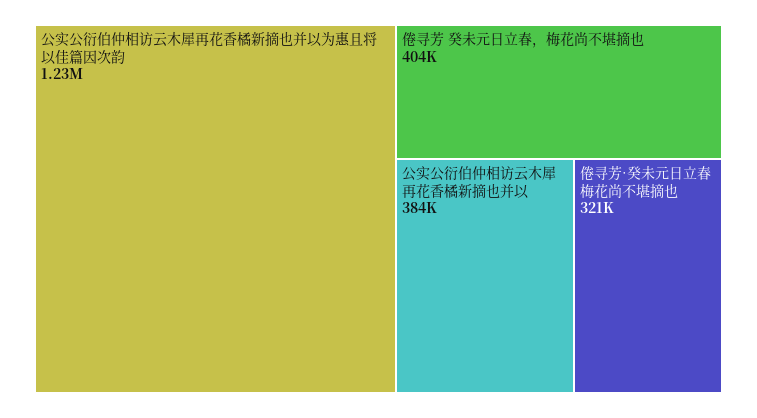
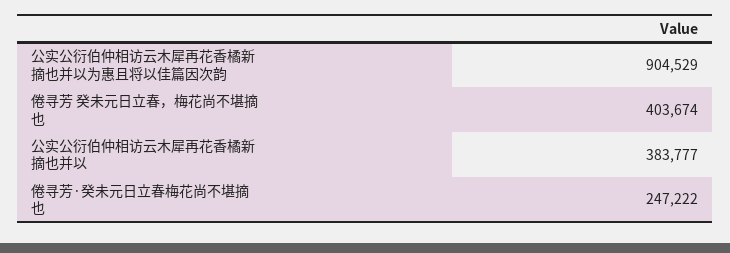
公实公衍伯仲相访云木犀再花香橘新摘也并以为惠且将以佳篇因次韵: 1230000 -> 904529
倦寻芳·癸未元日立春梅花尚不堪摘也: 321000 -> 247222

